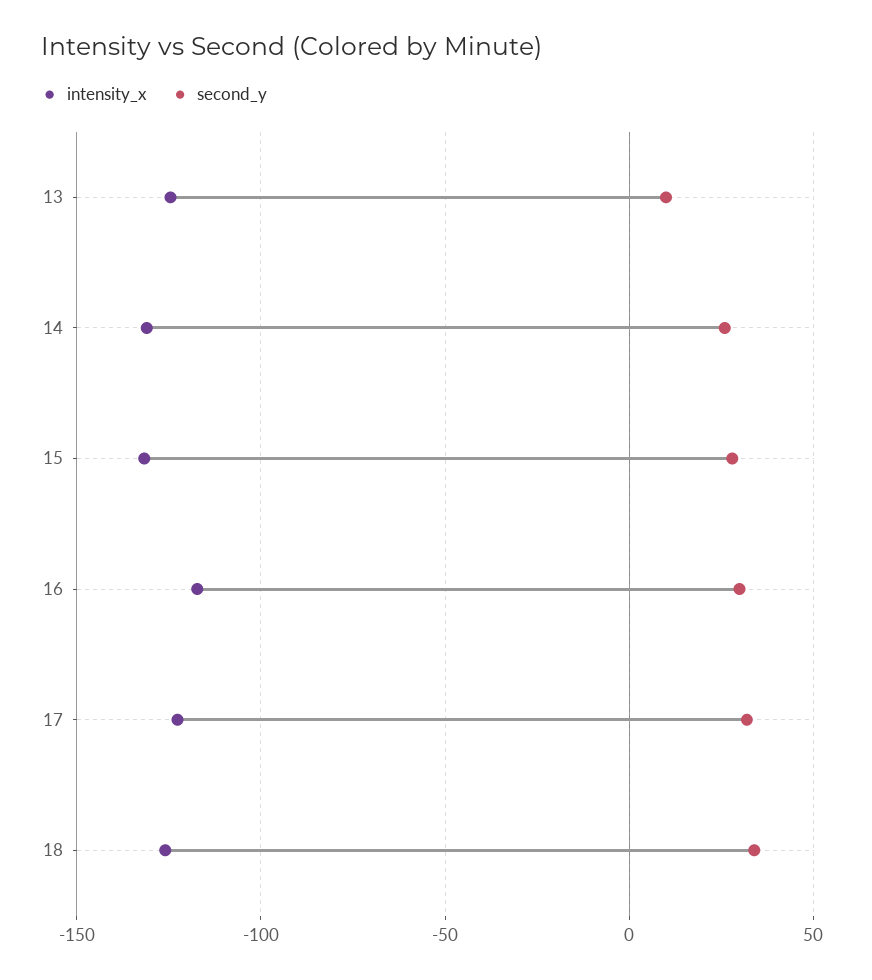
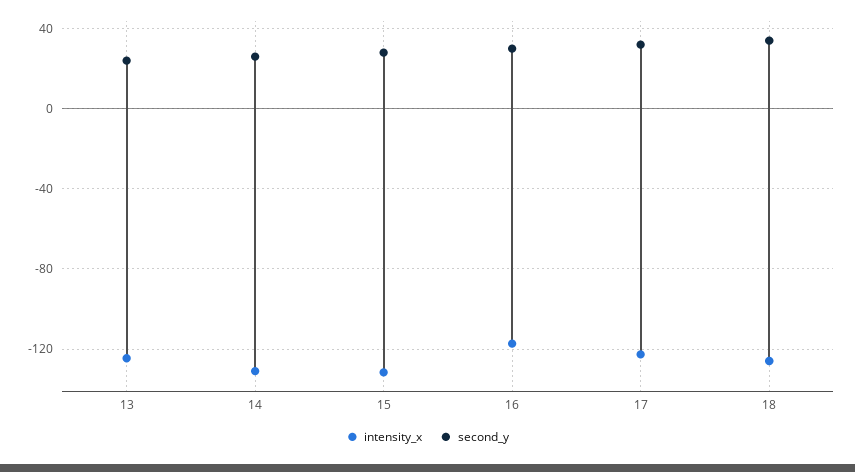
second_y, 13: 10 -> 25

